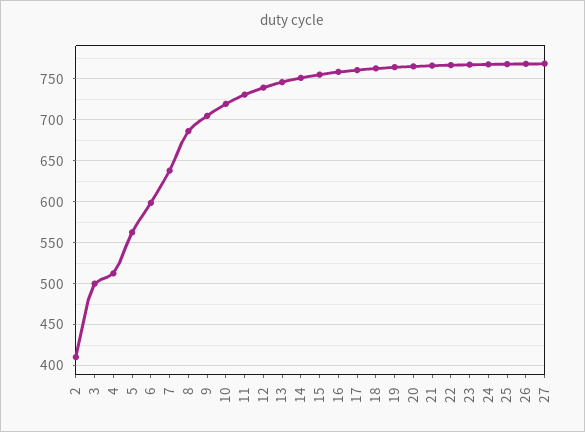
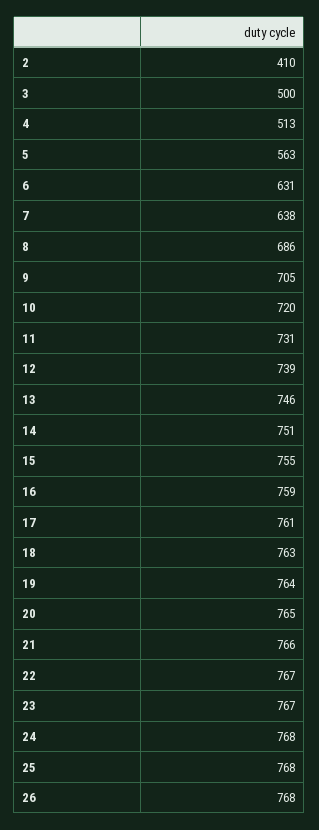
6: 600 -> 631
27: 770 -> none

